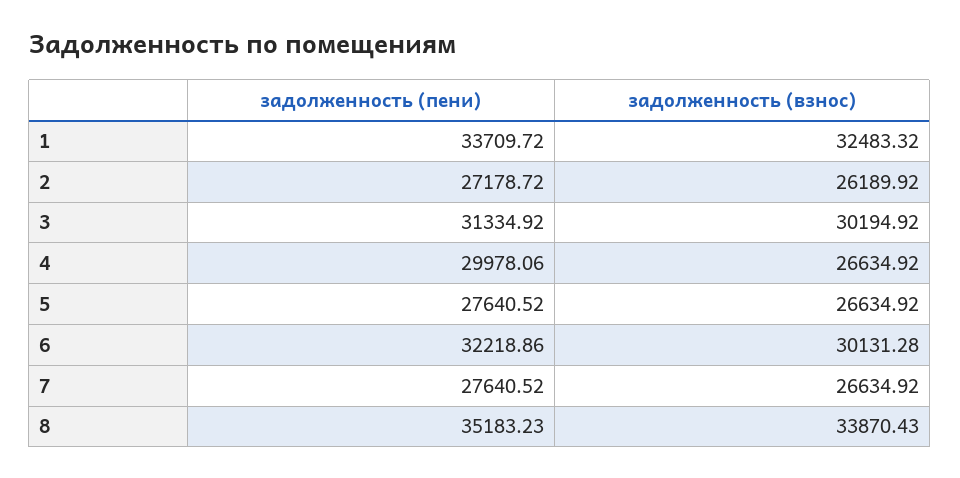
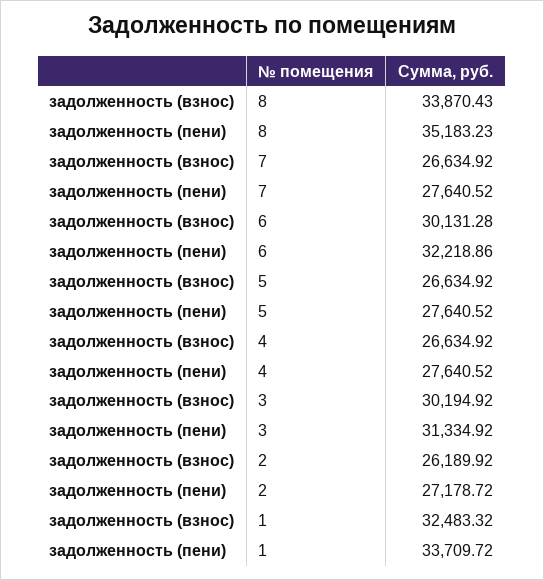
задолженность (пени), 4: 29978.06 -> 27640.52

